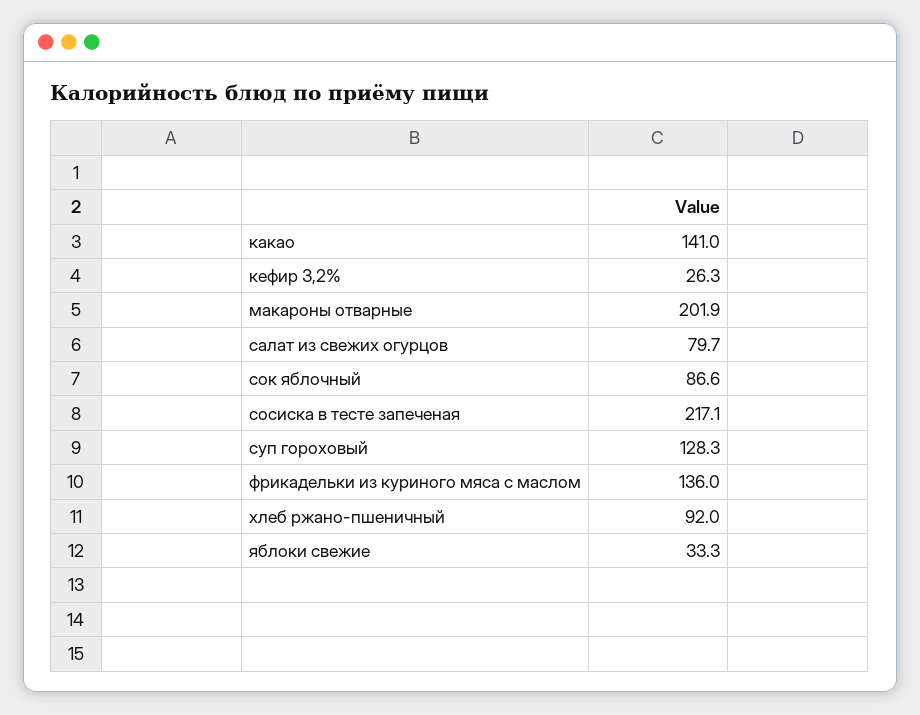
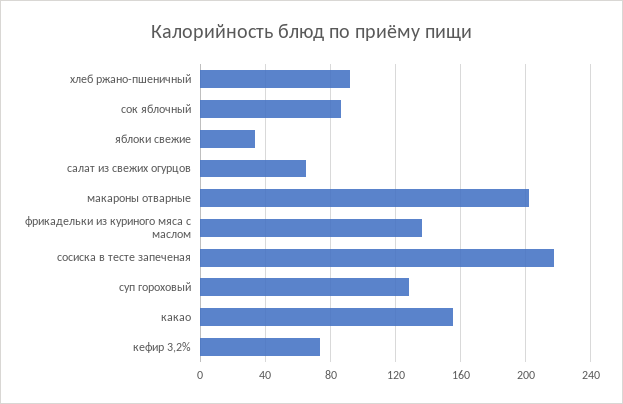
какао: 141 -> 155
кефир 3,2%: 26.3 -> 75
салат из свежих огурцов: 79.7 -> 65

